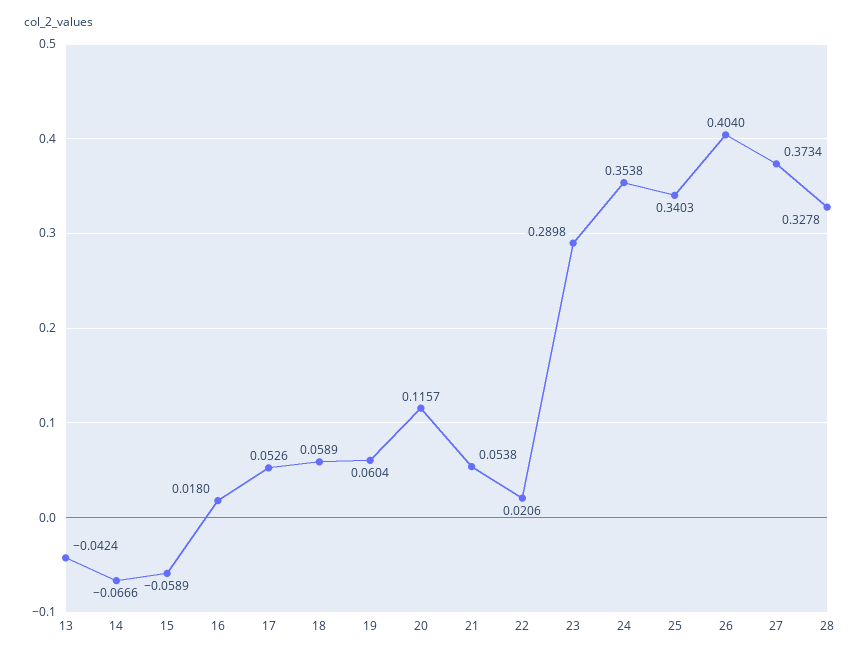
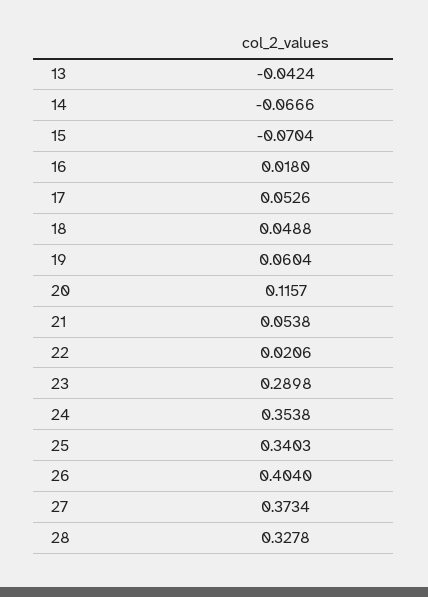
15: -0.0589 -> -0.0704
18: 0.0589 -> 0.0488

